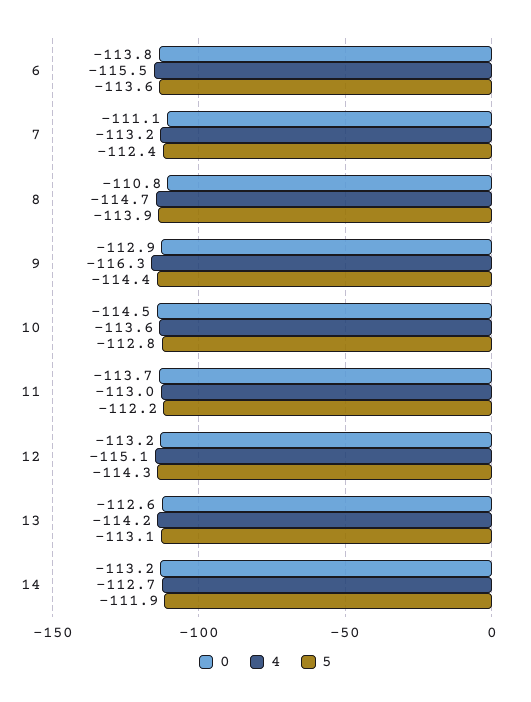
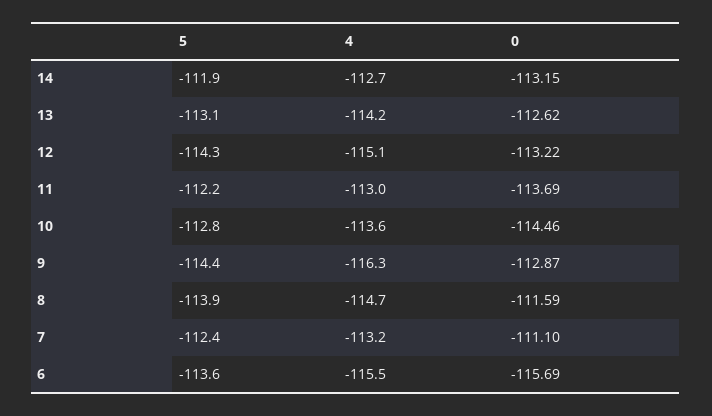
0, 6: -113.8 -> -115.69
0, 8: -110.8 -> -111.59

